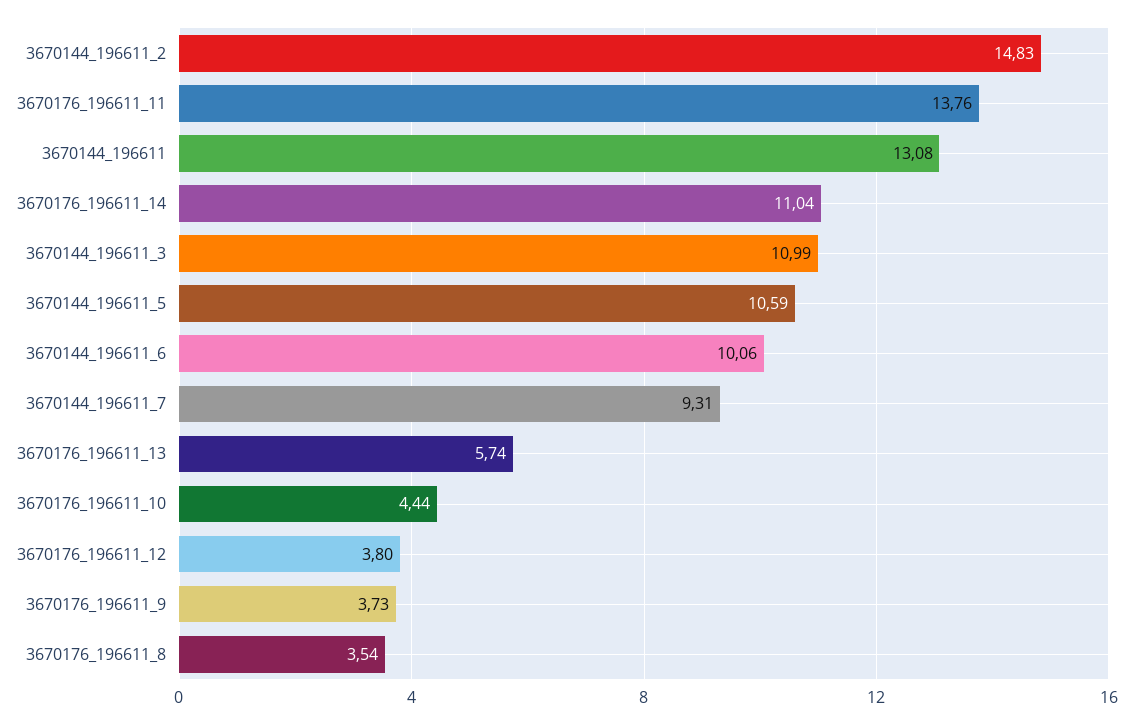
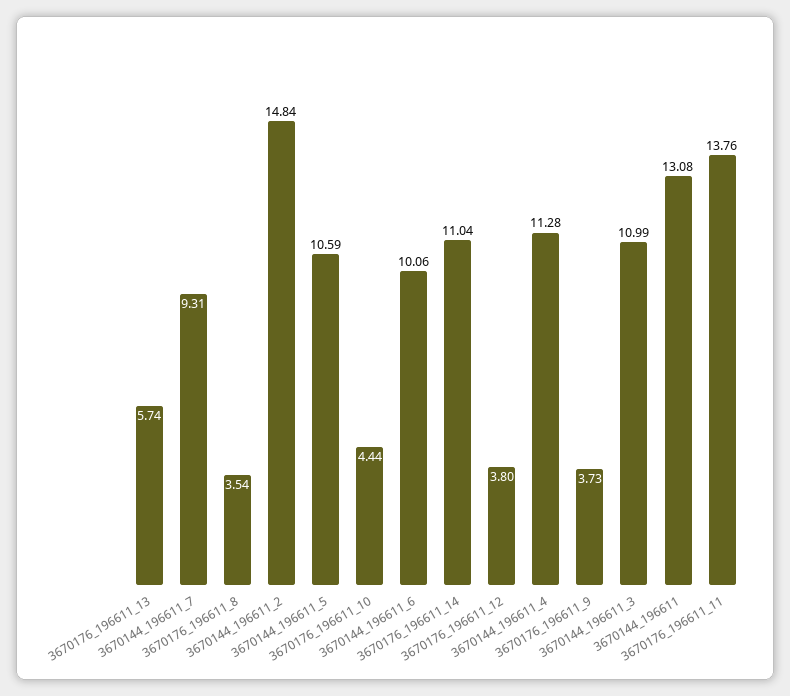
3670144_196611_2: 14.83 -> 14.84
3670144_196611_4: none -> 11.28

